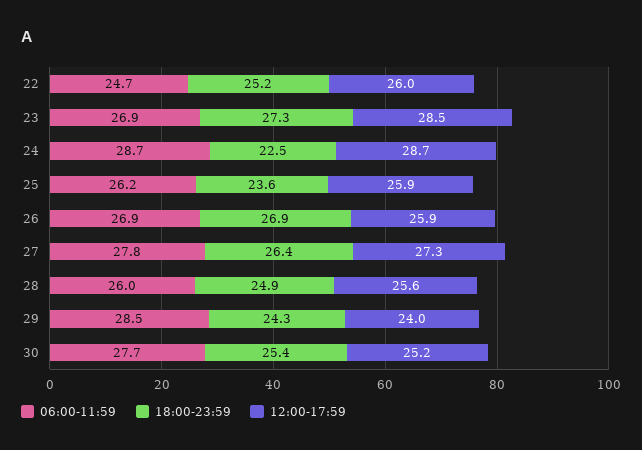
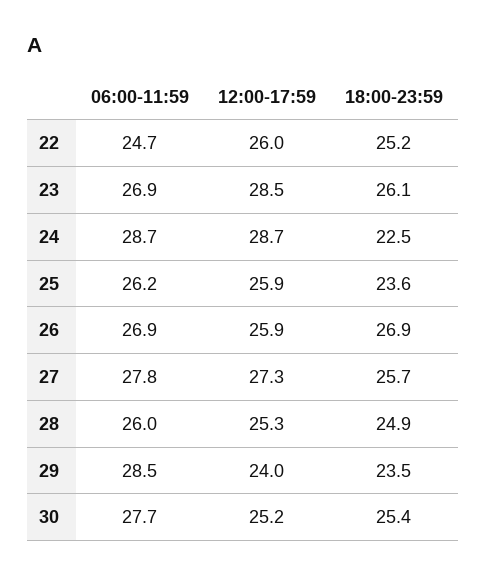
18:00-23:59, 23: 27.3 -> 26.1
18:00-23:59, 27: 26.4 -> 25.7
12:00-17:59, 28: 25.6 -> 25.3
18:00-23:59, 29: 24.3 -> 23.5

